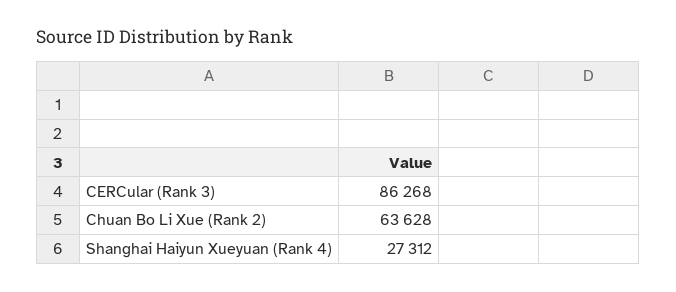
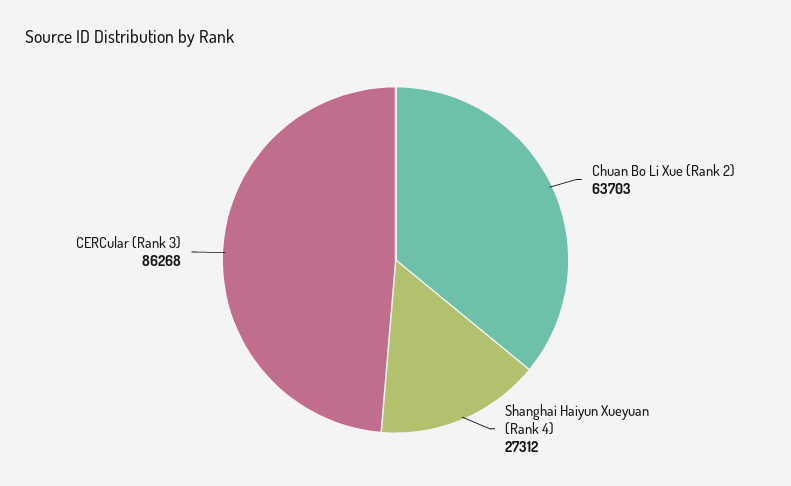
Chuan Bo Li Xue (Rank 2): 63628 -> 63703

